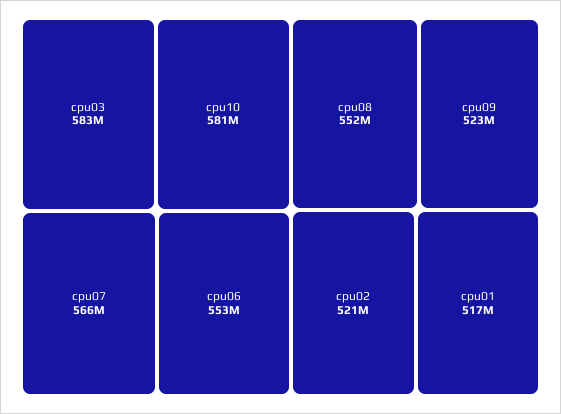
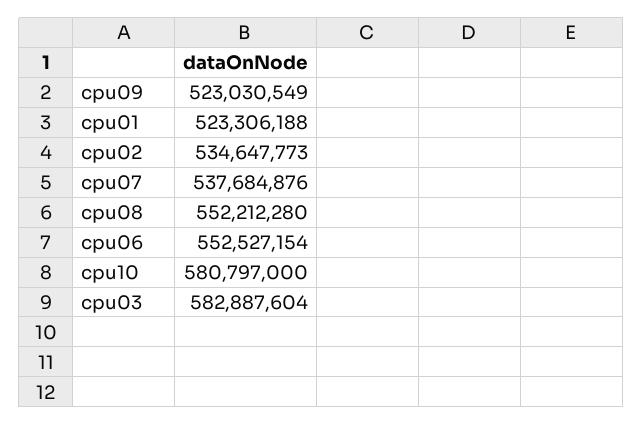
cpu07: 566000000 -> 537684876
cpu02: 521000000 -> 534647773
cpu01: 517000000 -> 523306188

